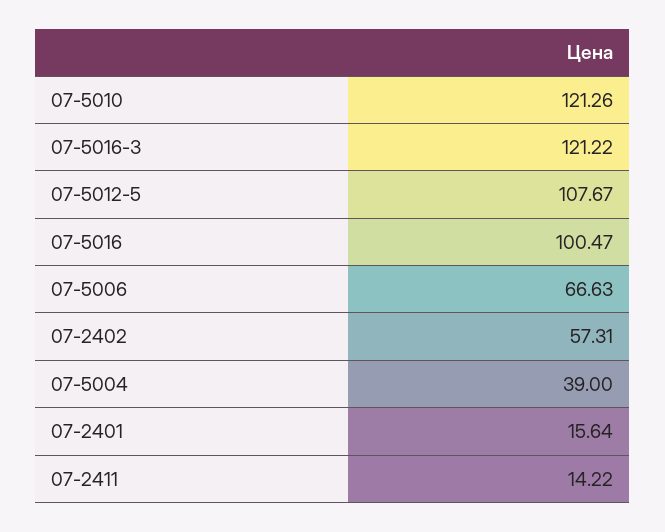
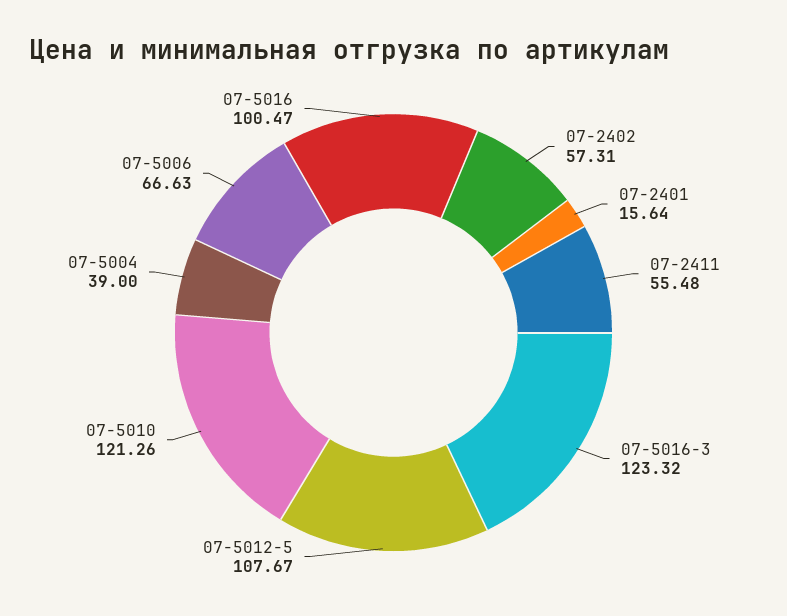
07-5016-3: 121.22 -> 123.32
07-2411: 14.22 -> 55.48

